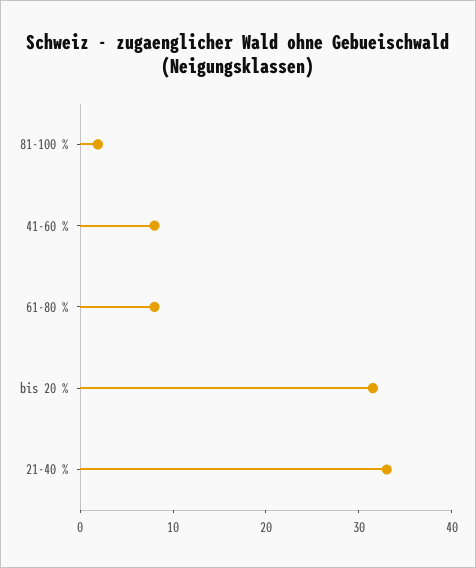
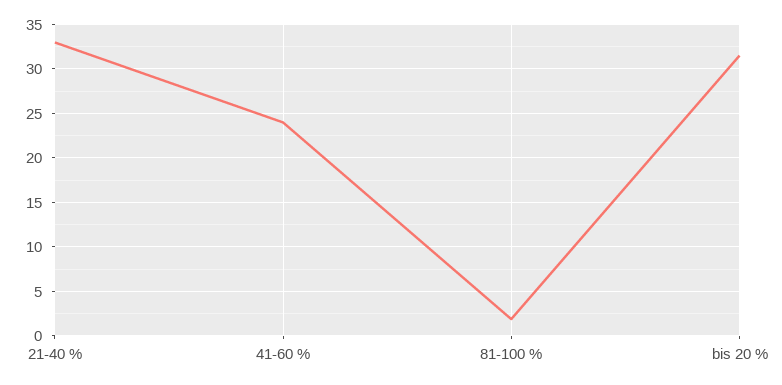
41-60 %: 8 -> 24
61-80 %: 8 -> none

